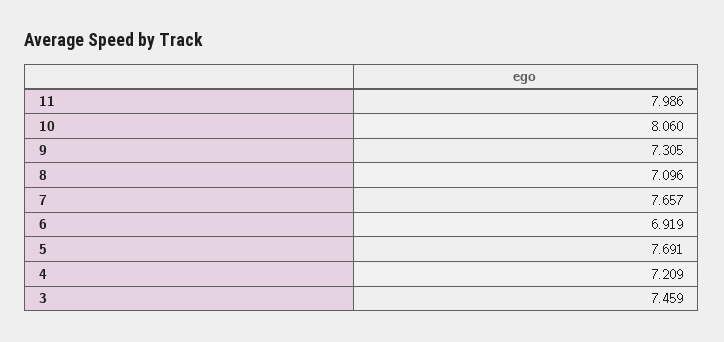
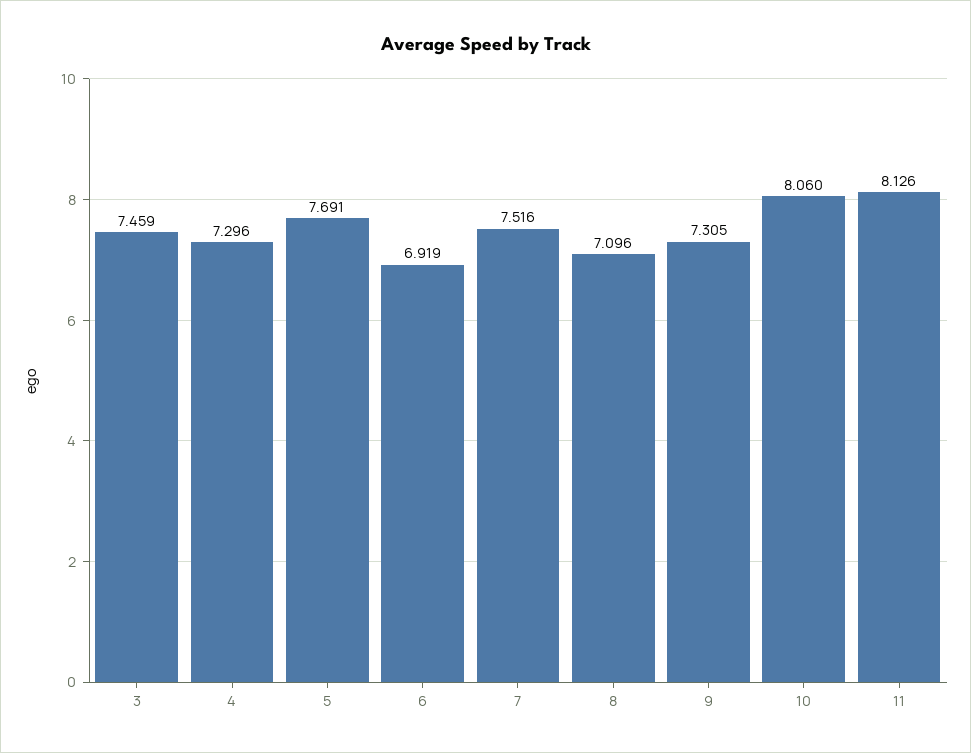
11: 7.986 -> 8.126
7: 7.657 -> 7.516
4: 7.209 -> 7.296

